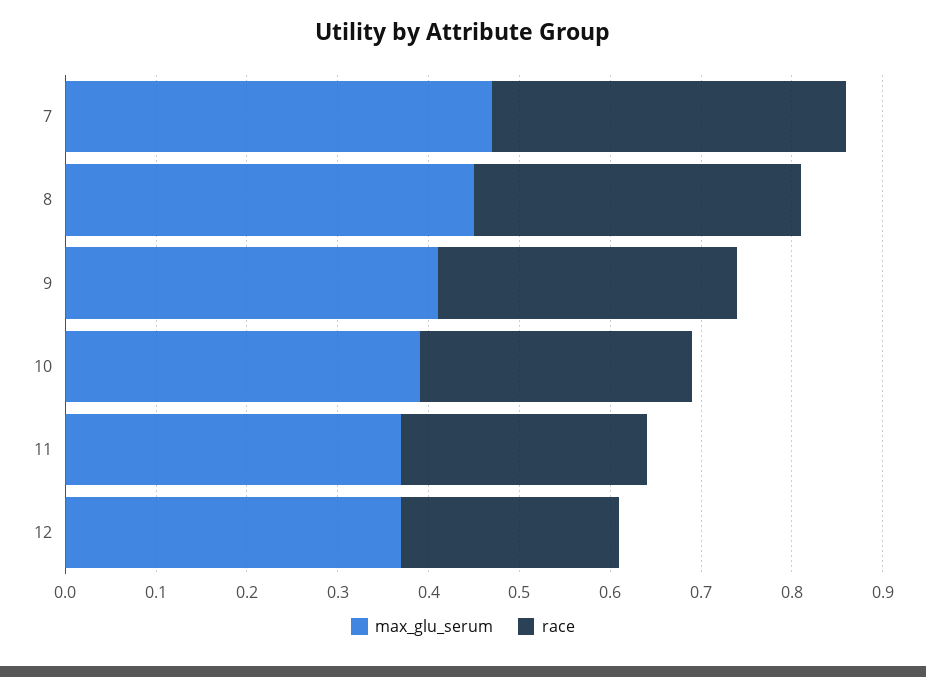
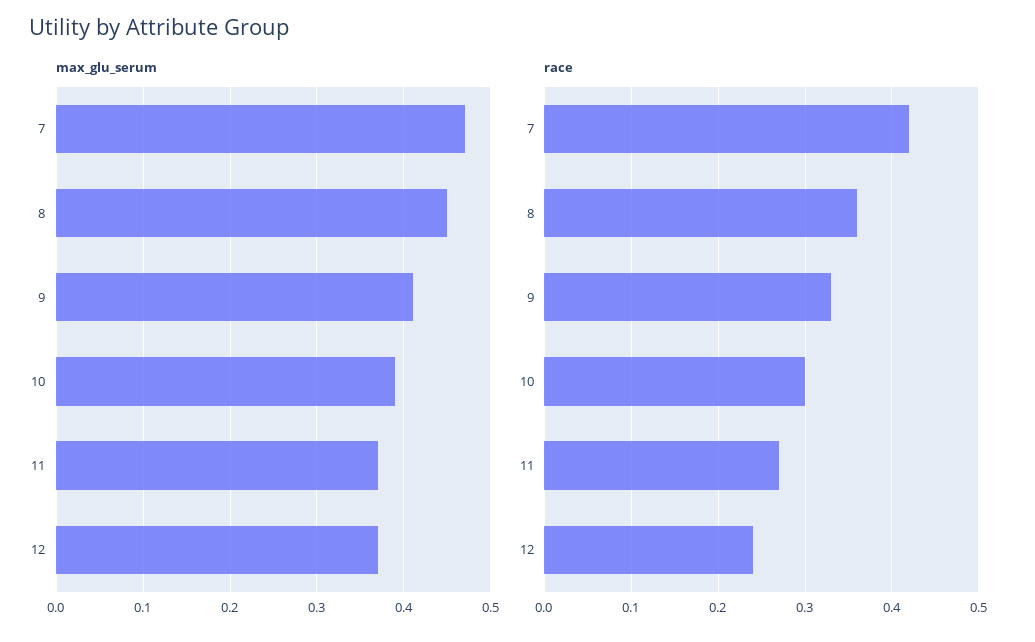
race, 7: 0.39 -> 0.42

